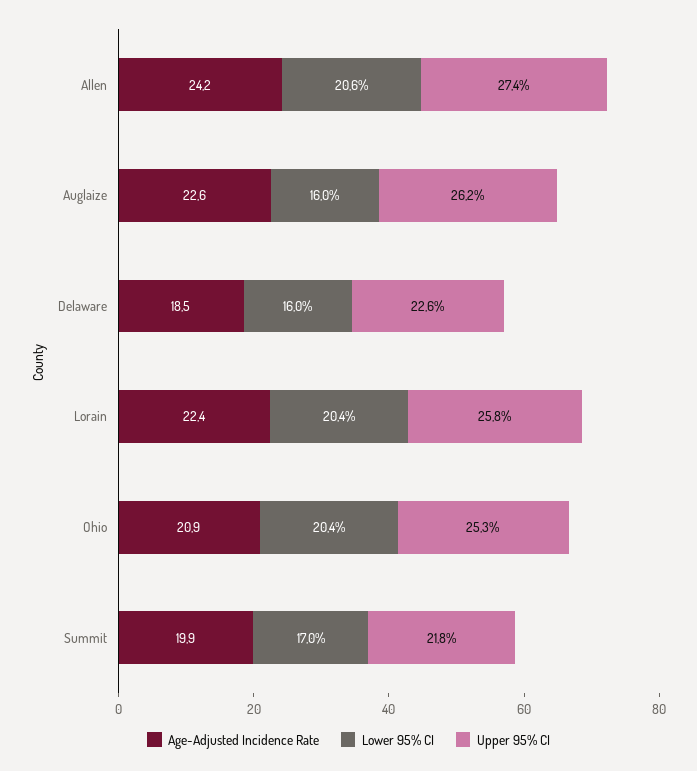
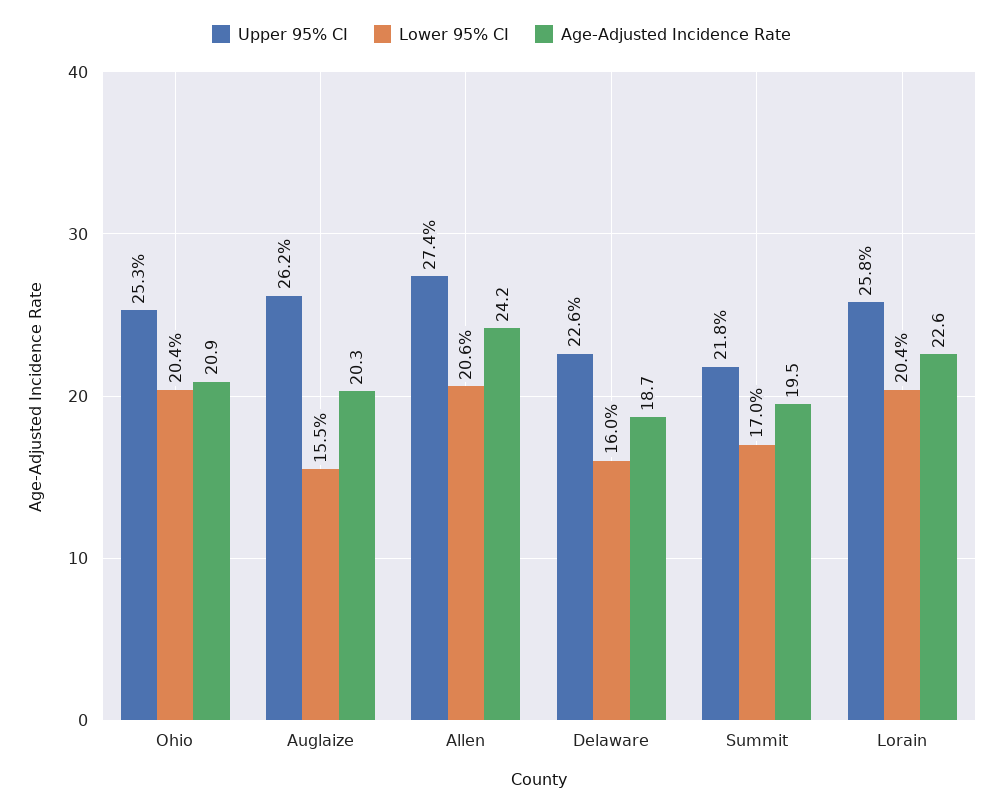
Age-Adjusted Incidence Rate, Auglaize: 22.6 -> 20.3
Lower 95% CI, Auglaize: 16 -> 15.5
Age-Adjusted Incidence Rate, Delaware: 18.5 -> 18.7
Age-Adjusted Incidence Rate, Lorain: 22.4 -> 22.6
Age-Adjusted Incidence Rate, Summit: 19.9 -> 19.5

